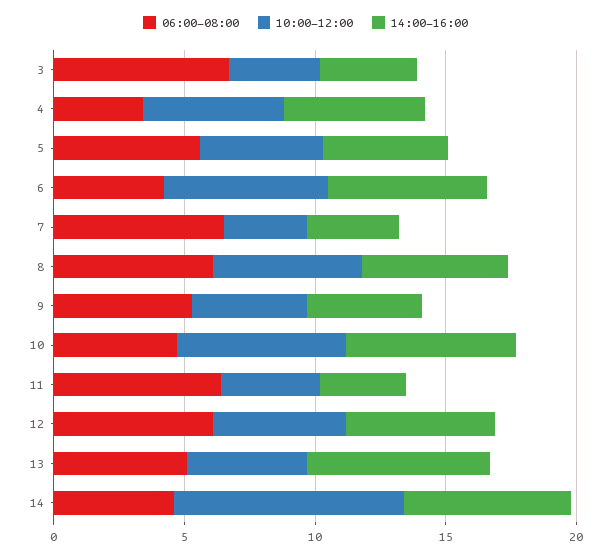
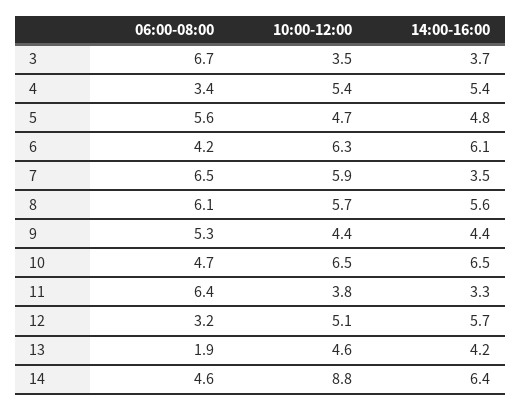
10:00-12:00, 7: 3 -> 5.9
06:00-08:00, 12: 6 -> 3.2
06:00-08:00, 13: 5 -> 1.9
14:00-16:00, 13: 7 -> 4.2

